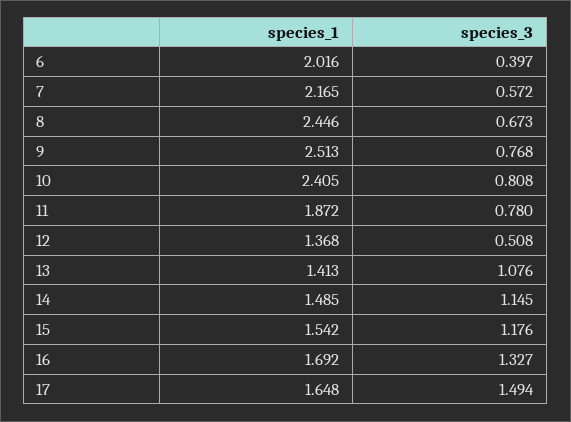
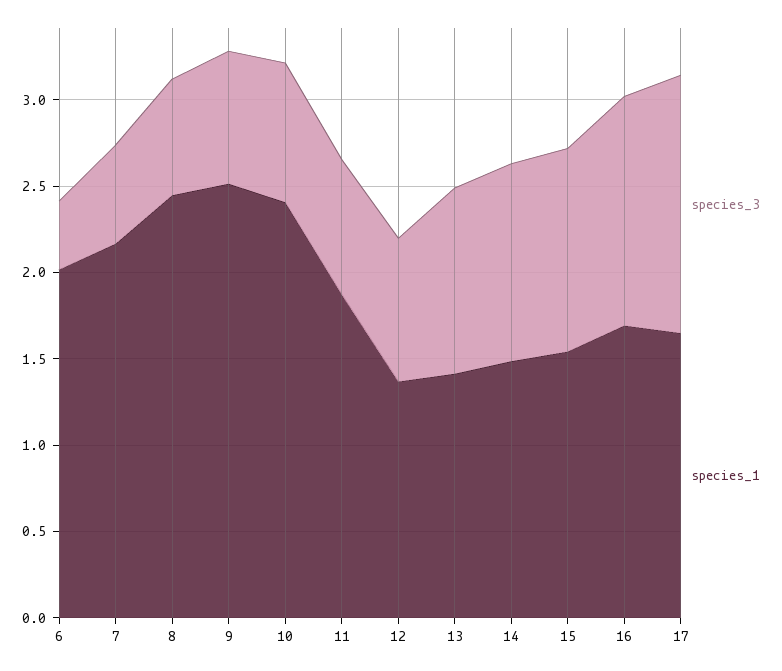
species_3, 12: 0.508 -> 0.8

